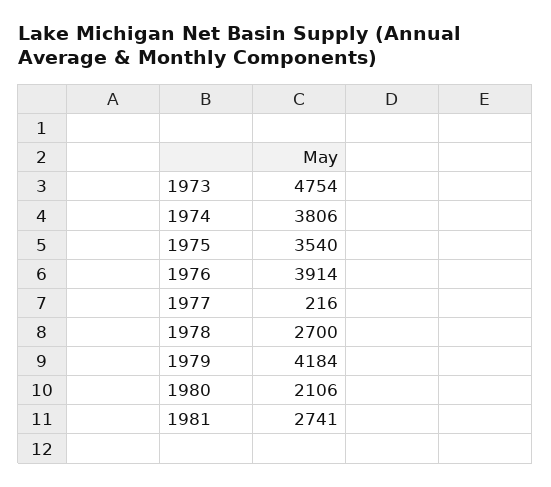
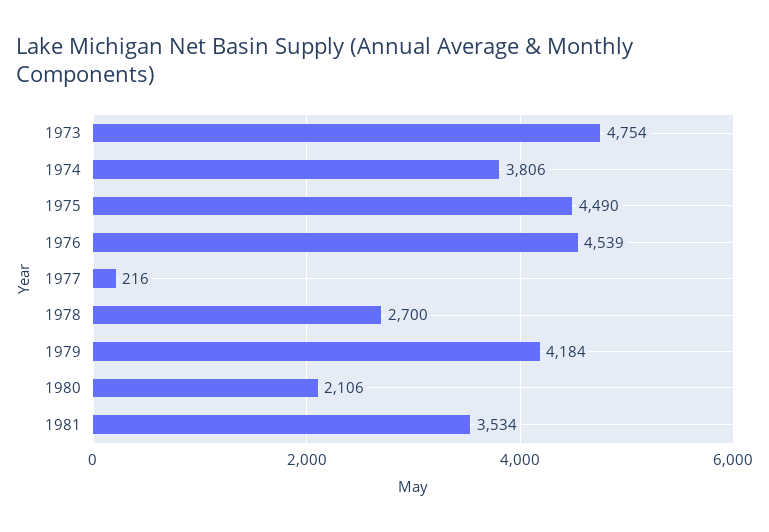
1975: 3540 -> 4490
1976: 3914 -> 4539
1981: 2741 -> 3534

